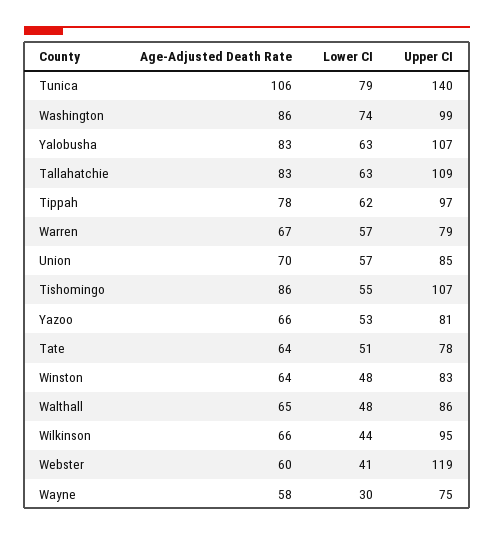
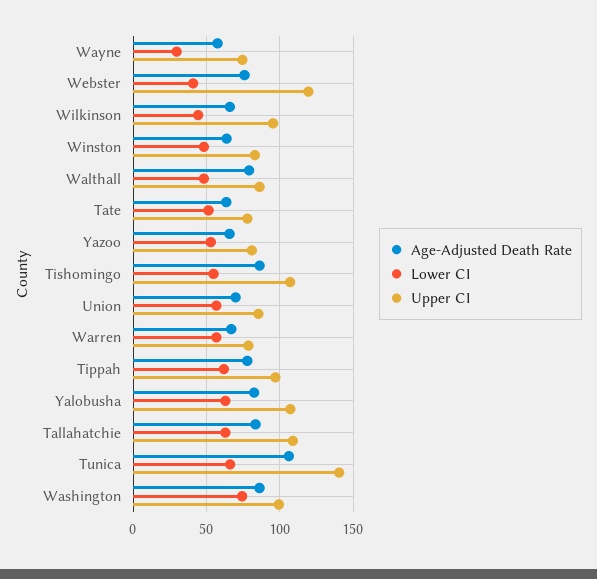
Lower CI, Tunica: 79 -> 65
Age-Adjusted Death Rate, Walthall: 65 -> 80
Age-Adjusted Death Rate, Webster: 60 -> 75

